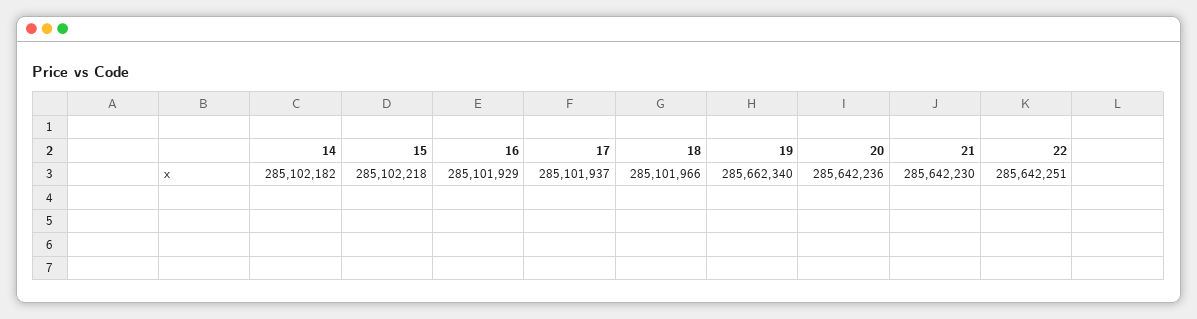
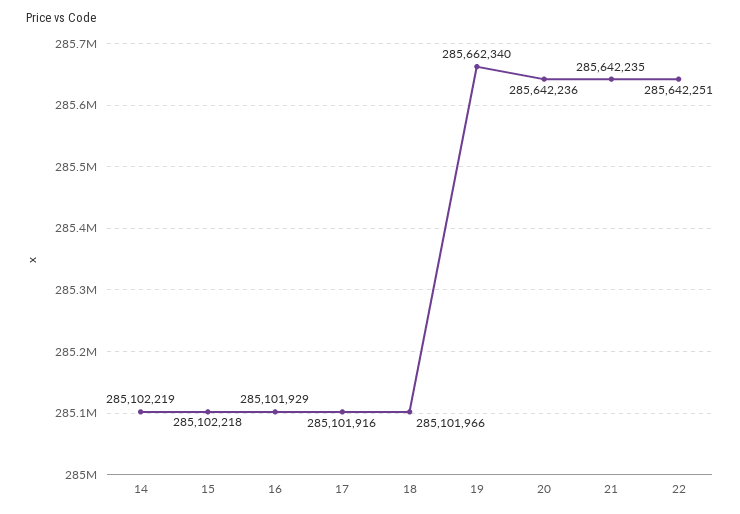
14: 285102182 -> 285102219
17: 285101937 -> 285101916
21: 285642230 -> 285642235

